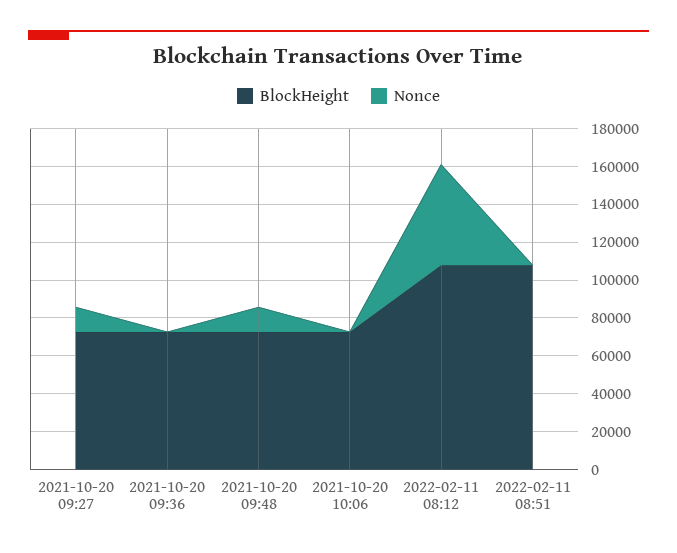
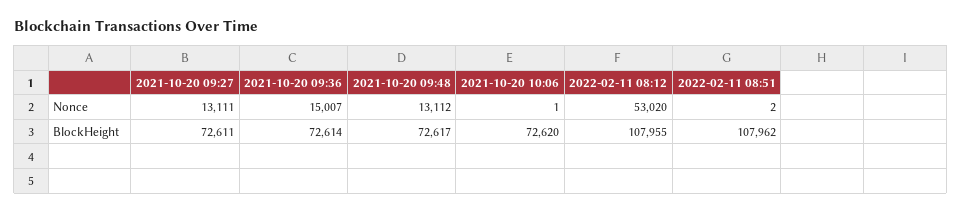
Nonce, 2021-10-20 09:36: 0 -> 15007

